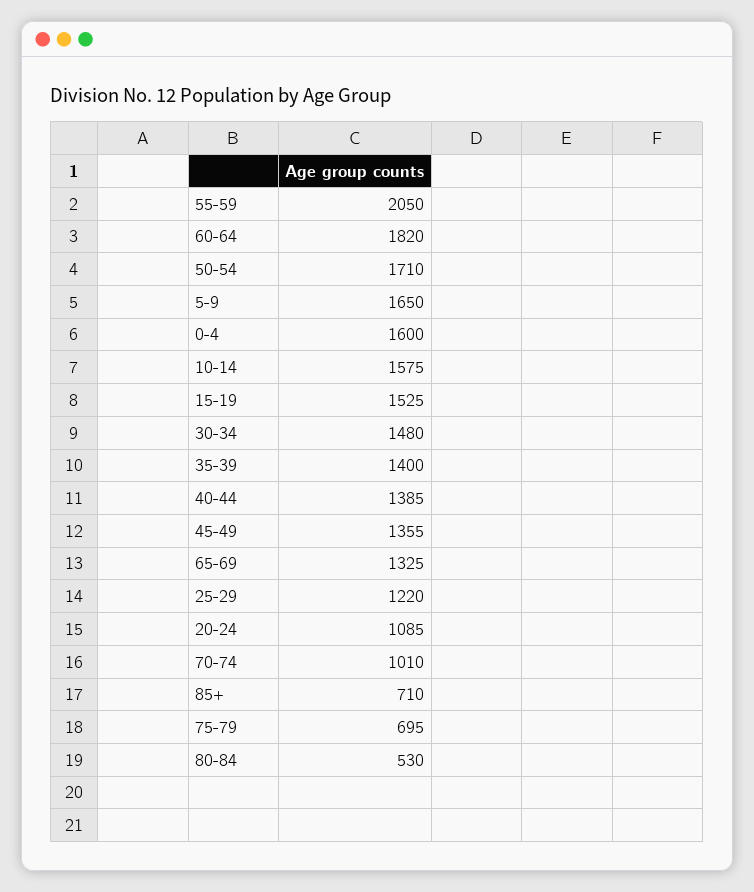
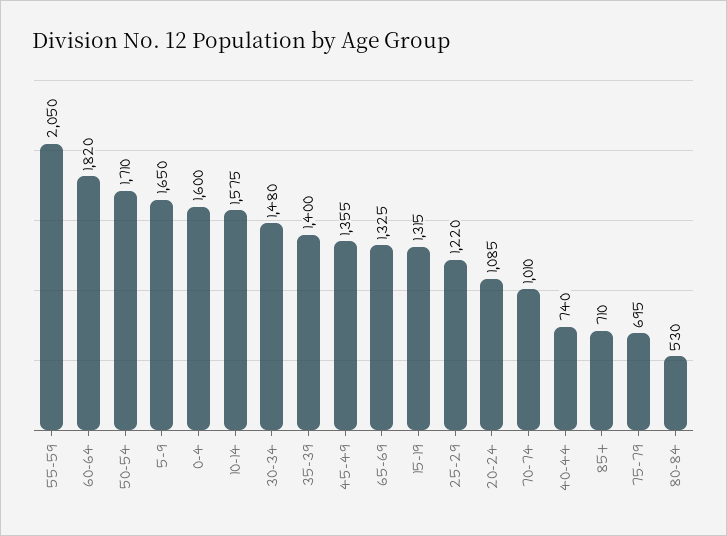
15-19: 1525 -> 1315
40-44: 1385 -> 740

